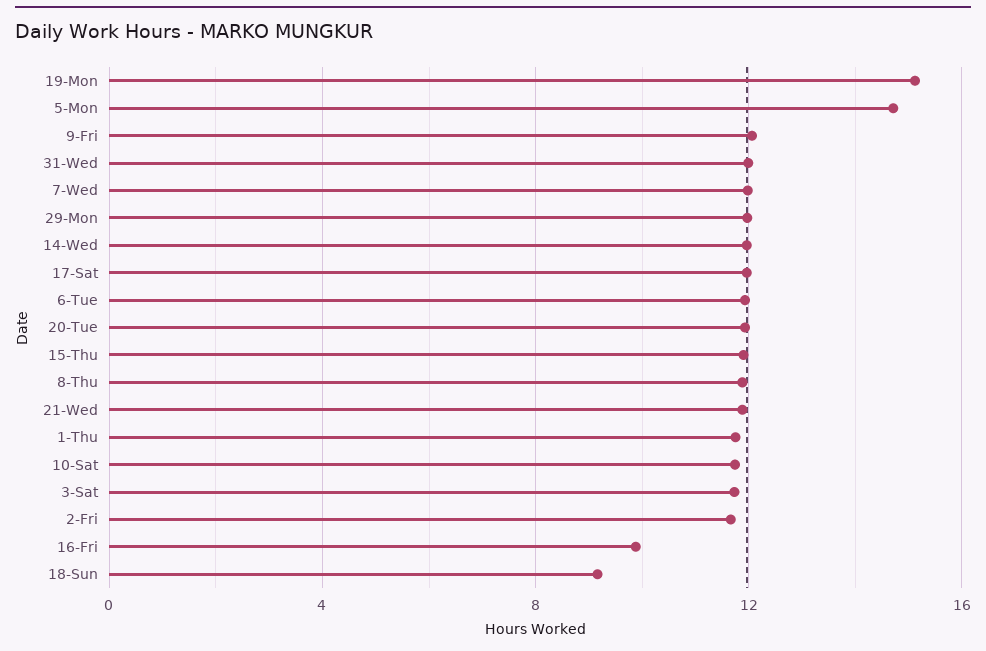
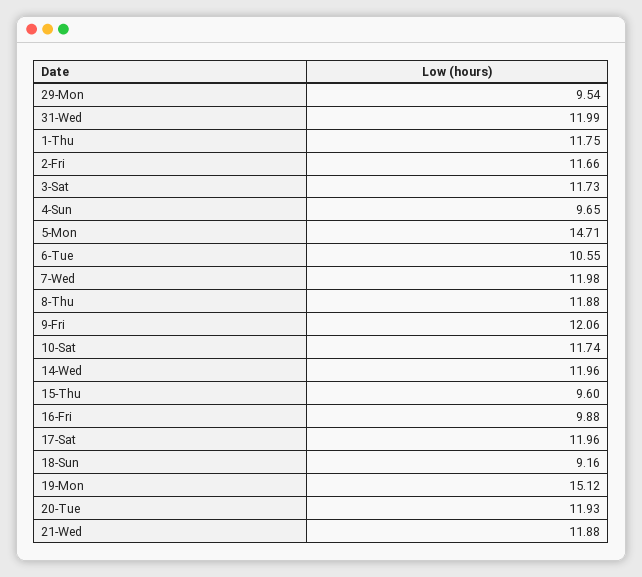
29-Mon: 12 -> 9.54
6-Tue: 12 -> 10.55
15-Thu: 12 -> 9.6
4-Sun: none -> 9.65

